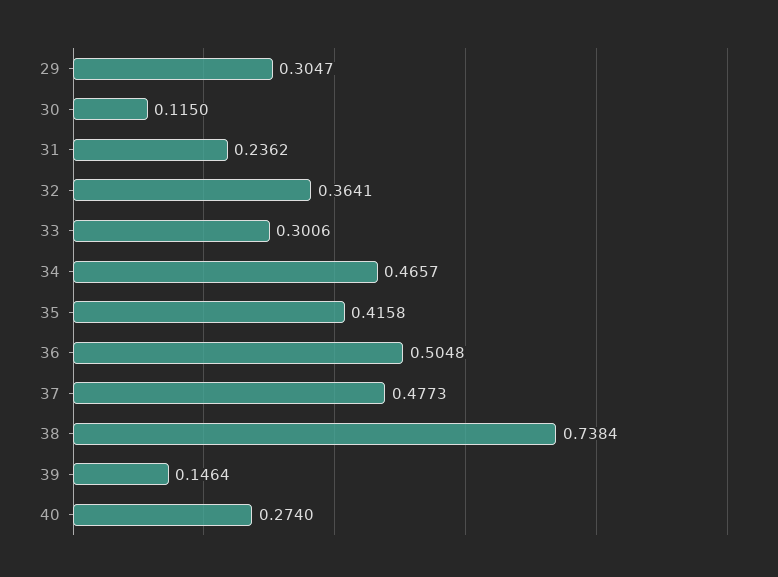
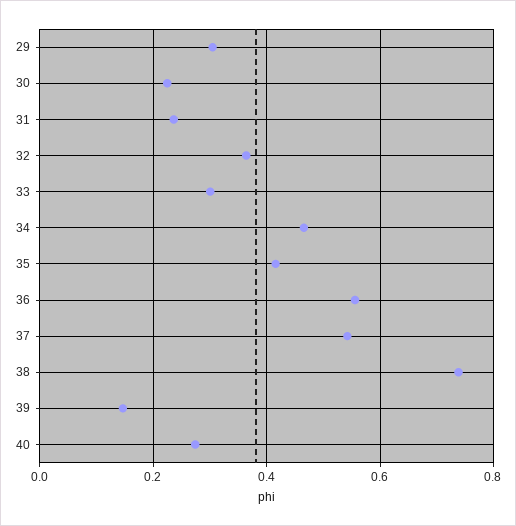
30: 0.115 -> 0.22
36: 0.5048 -> 0.56
37: 0.4773 -> 0.54

